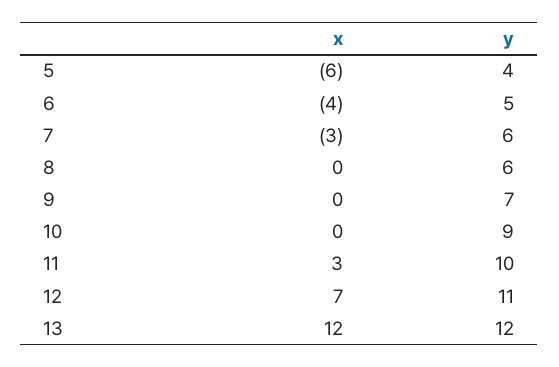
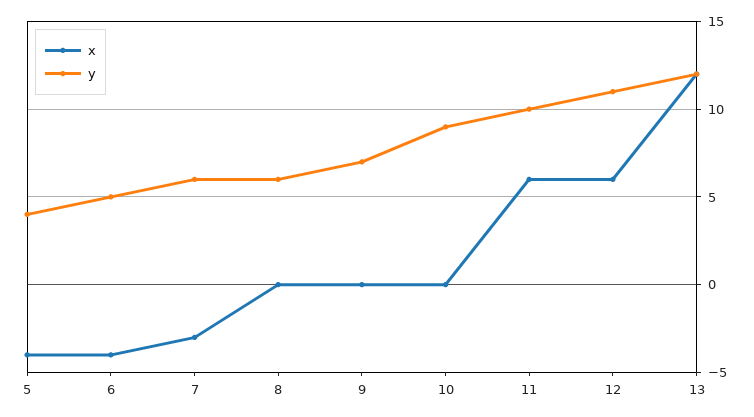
x, 5: -6 -> -4
x, 11: 3 -> 6
x, 12: 7 -> 6

